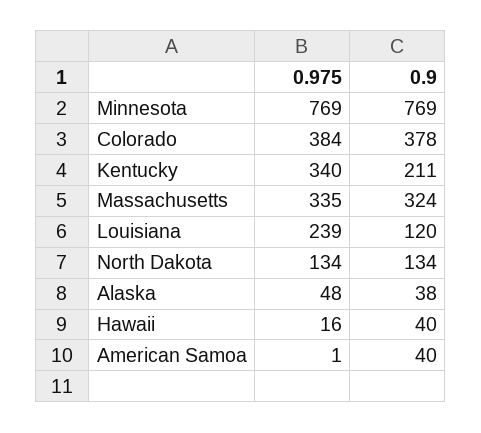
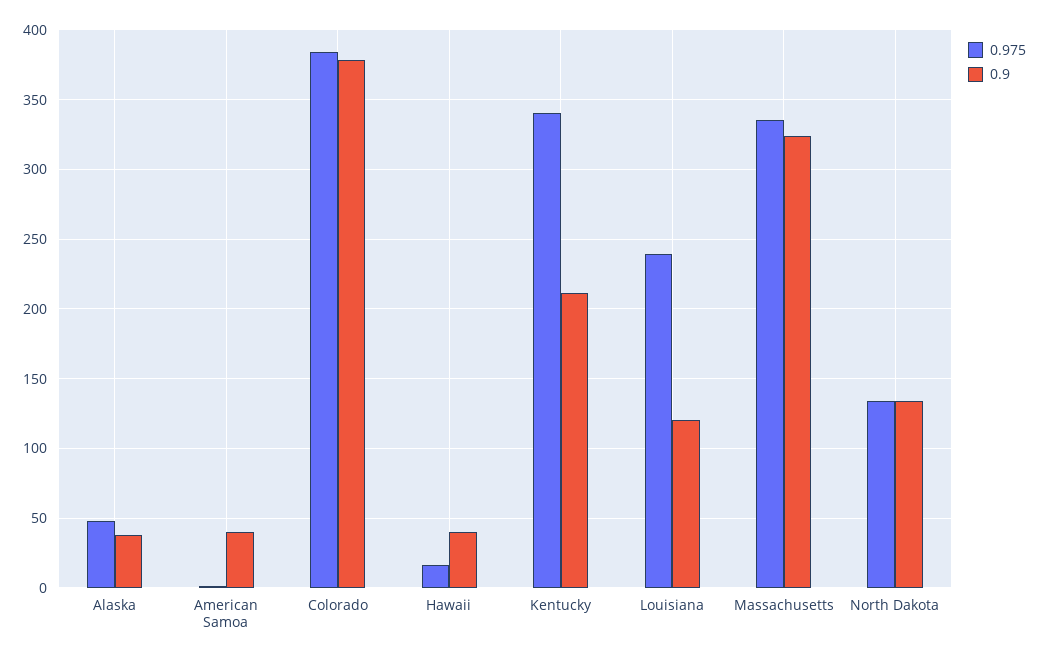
0.975, Minnesota: 769 -> none
0.9, Minnesota: 769 -> none

